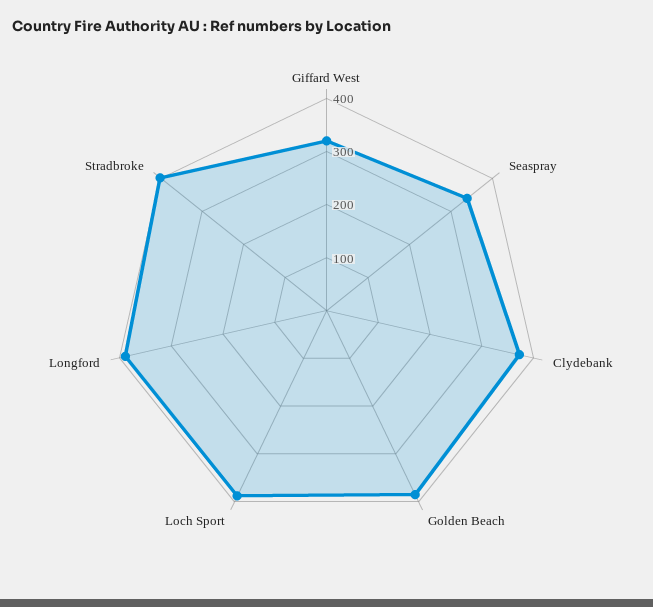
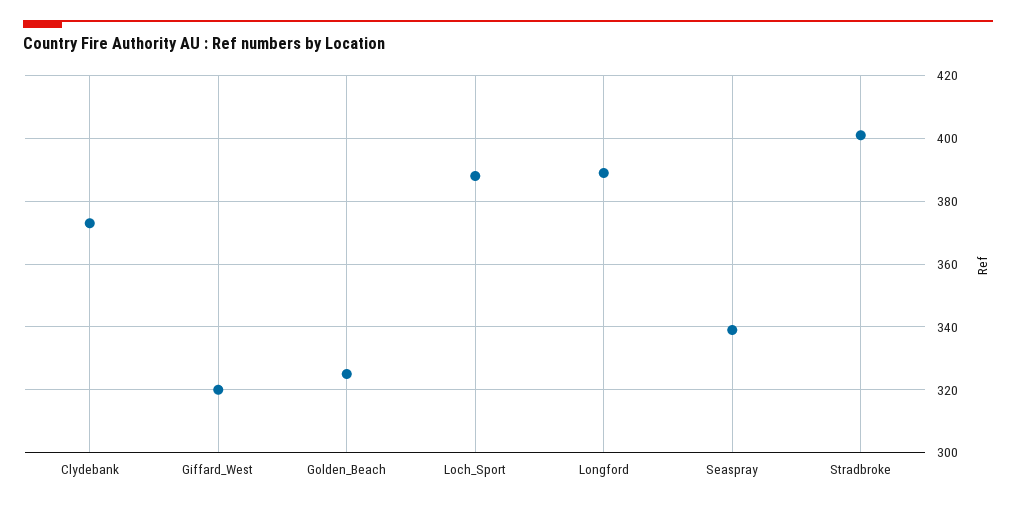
Golden Beach: 380 -> 325

